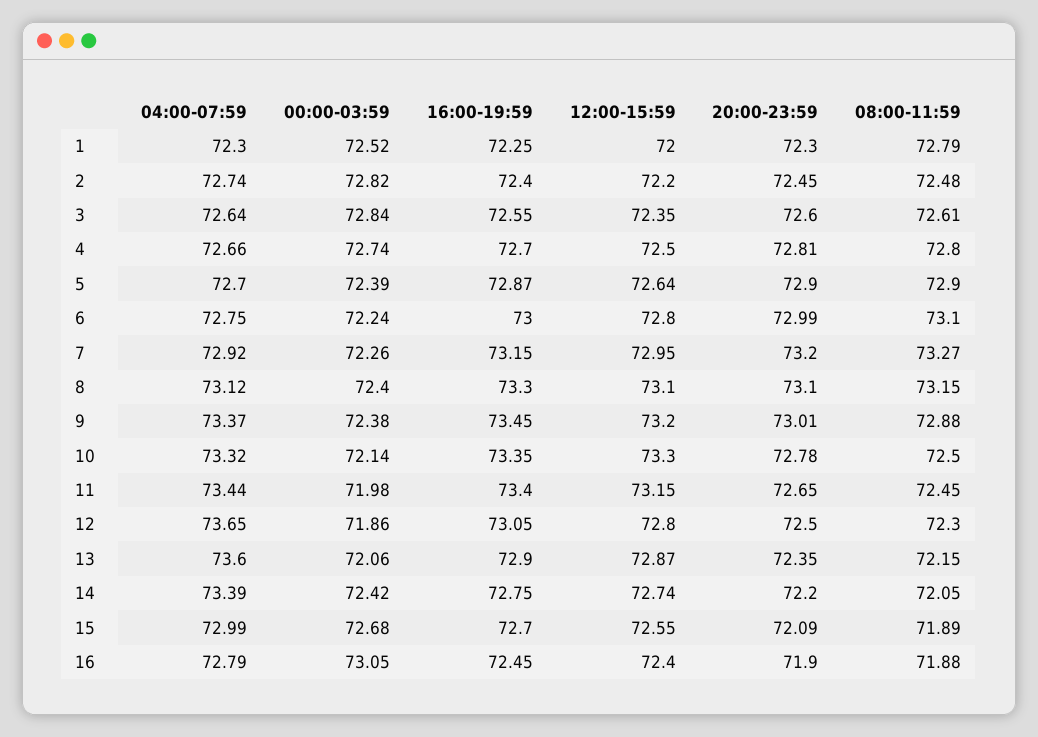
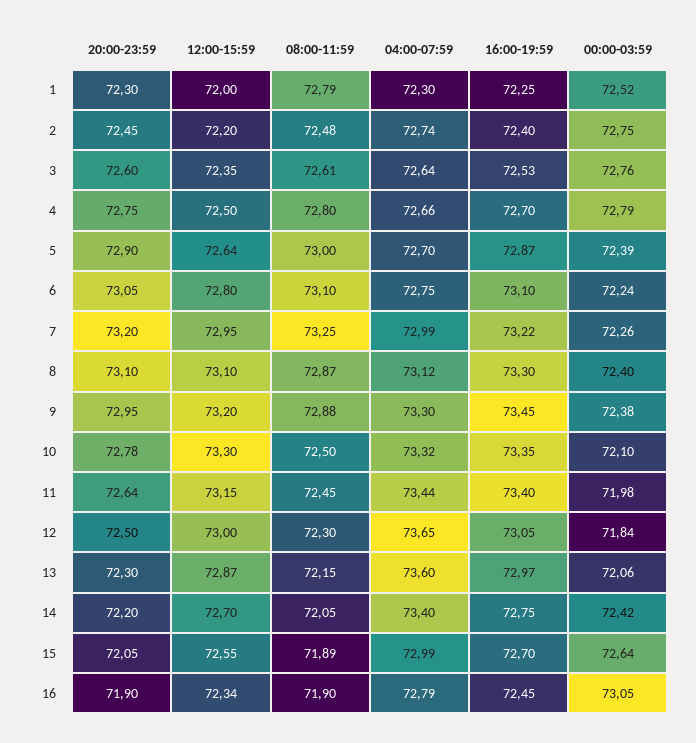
00:00-03:59, 2: 72.82 -> 72.75
00:00-03:59, 3: 72.84 -> 72.76
16:00-19:59, 3: 72.55 -> 72.53
00:00-03:59, 4: 72.74 -> 72.79
20:00-23:59, 4: 72.81 -> 72.75
08:00-11:59, 5: 72.9 -> 73
16:00-19:59, 6: 73 -> 73.1
20:00-23:59, 6: 72.99 -> 73.05
04:00-07:59, 7: 72.92 -> 72.99
16:00-19:59, 7: 73.15 -> 73.22
08:00-11:59, 7: 73.27 -> 73.25
08:00-11:59, 8: 73.15 -> 72.87
04:00-07:59, 9: 73.37 -> 73.3
20:00-23:59, 9: 73.01 -> 72.95
00:00-03:59, 10: 72.14 -> 72.1
20:00-23:59, 11: 72.65 -> 72.64
00:00-03:59, 12: 71.86 -> 71.84
12:00-15:59, 12: 72.8 -> 73
16:00-19:59, 13: 72.9 -> 72.97
20:00-23:59, 13: 72.35 -> 72.3
04:00-07:59, 14: 73.39 -> 73.4
12:00-15:59, 14: 72.74 -> 72.7
00:00-03:59, 15: 72.68 -> 72.64
20:00-23:59, 15: 72.09 -> 72.05
12:00-15:59, 16: 72.4 -> 72.34
08:00-11:59, 16: 71.88 -> 71.9

